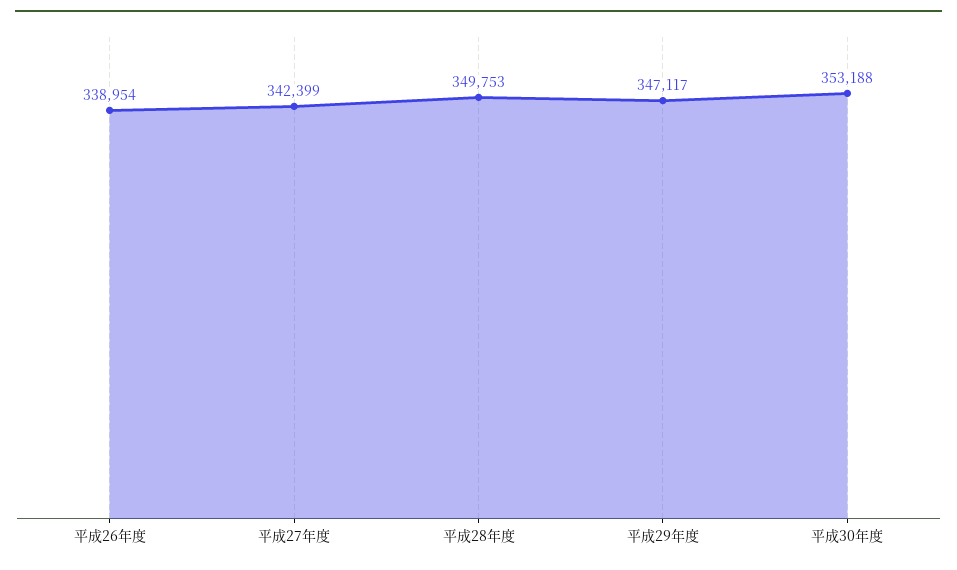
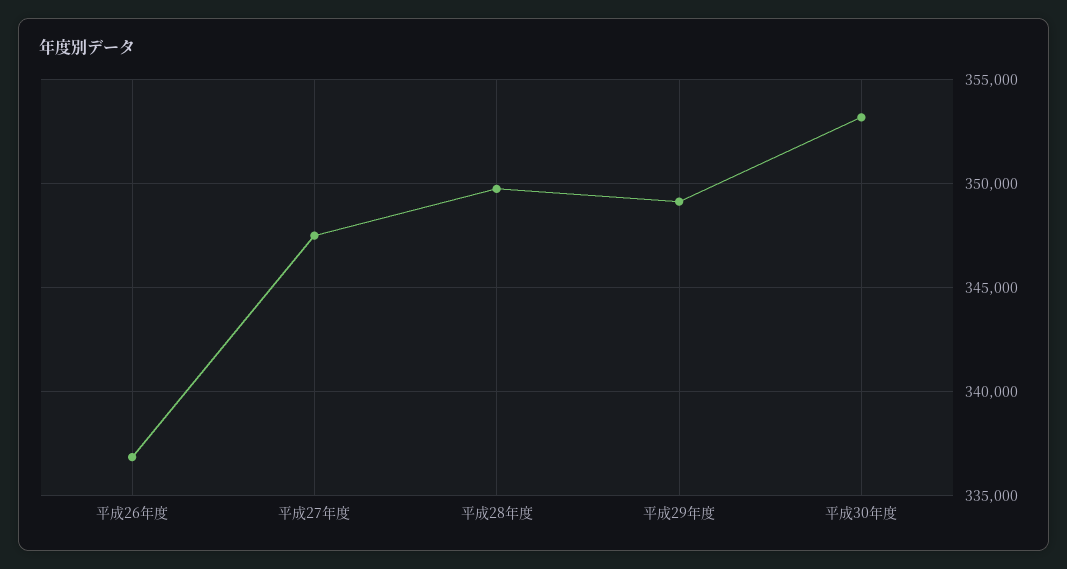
平成26年度: 338954 -> 337000
平成27年度: 342399 -> 347500
平成29年度: 347117 -> 349000

